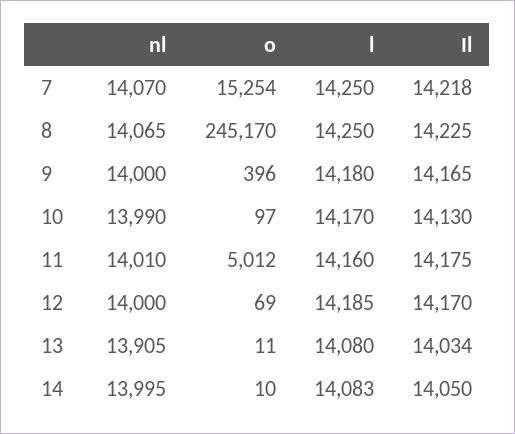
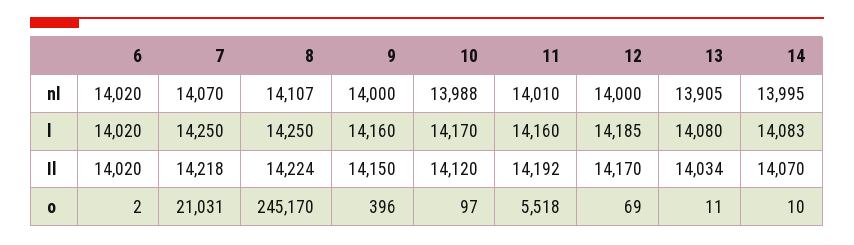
o, 7: 15254 -> 21031
nl, 8: 14065 -> 14107
Il, 8: 14225 -> 14224
l, 9: 14180 -> 14160
Il, 9: 14165 -> 14150
nl, 10: 13990 -> 13988
Il, 10: 14130 -> 14120
o, 11: 5012 -> 5518
Il, 11: 14175 -> 14192
Il, 14: 14050 -> 14070
nl, 6: none -> 14020
l, 6: none -> 14020
Il, 6: none -> 14020
o, 6: none -> 2

